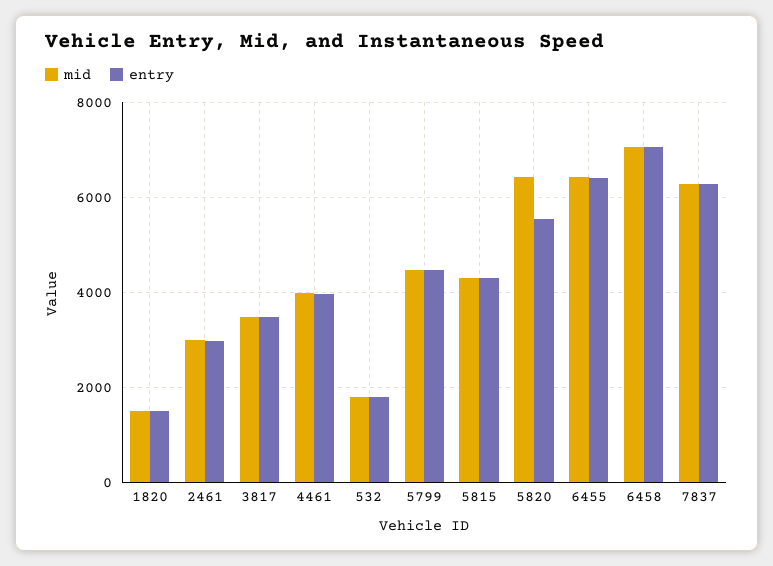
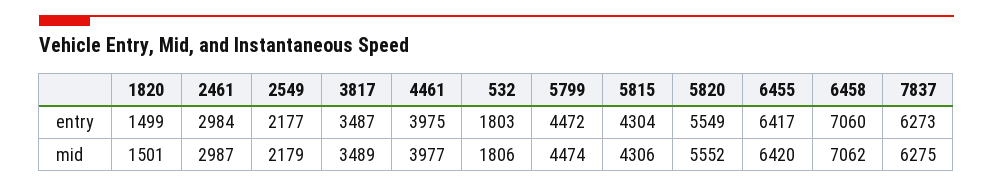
mid, 5820: 6400 -> 5552
entry, 2549: none -> 2177
mid, 2549: none -> 2179

